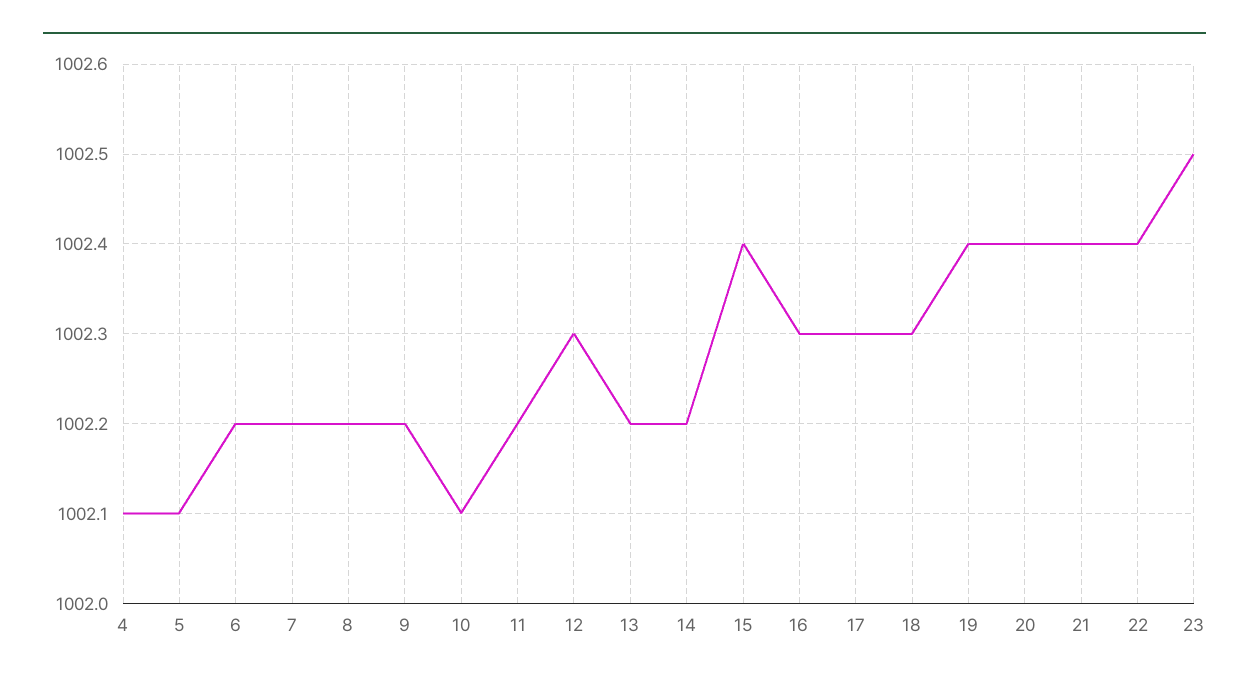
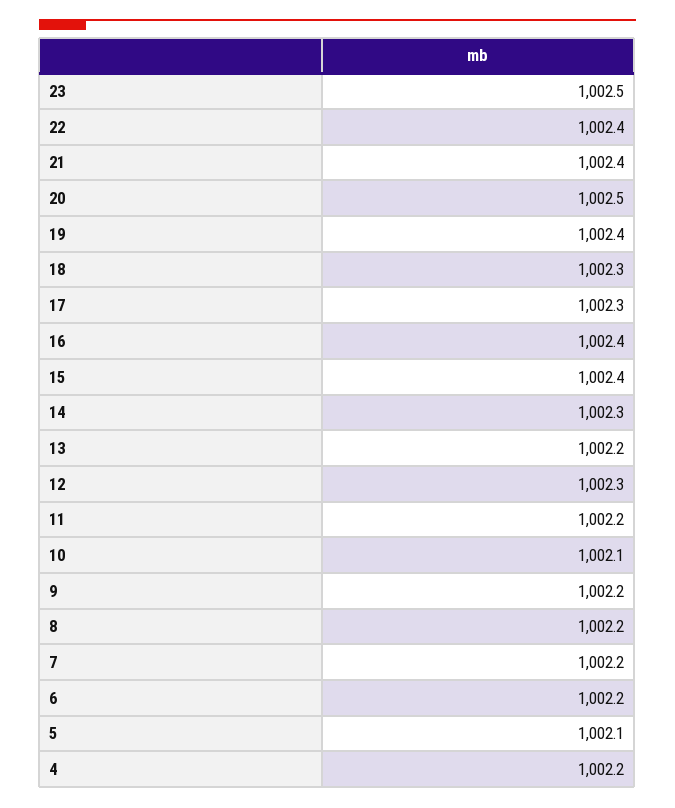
4: 1002.1 -> 1002.2
14: 1002.2 -> 1002.3
16: 1002.3 -> 1002.4
20: 1002.4 -> 1002.5

